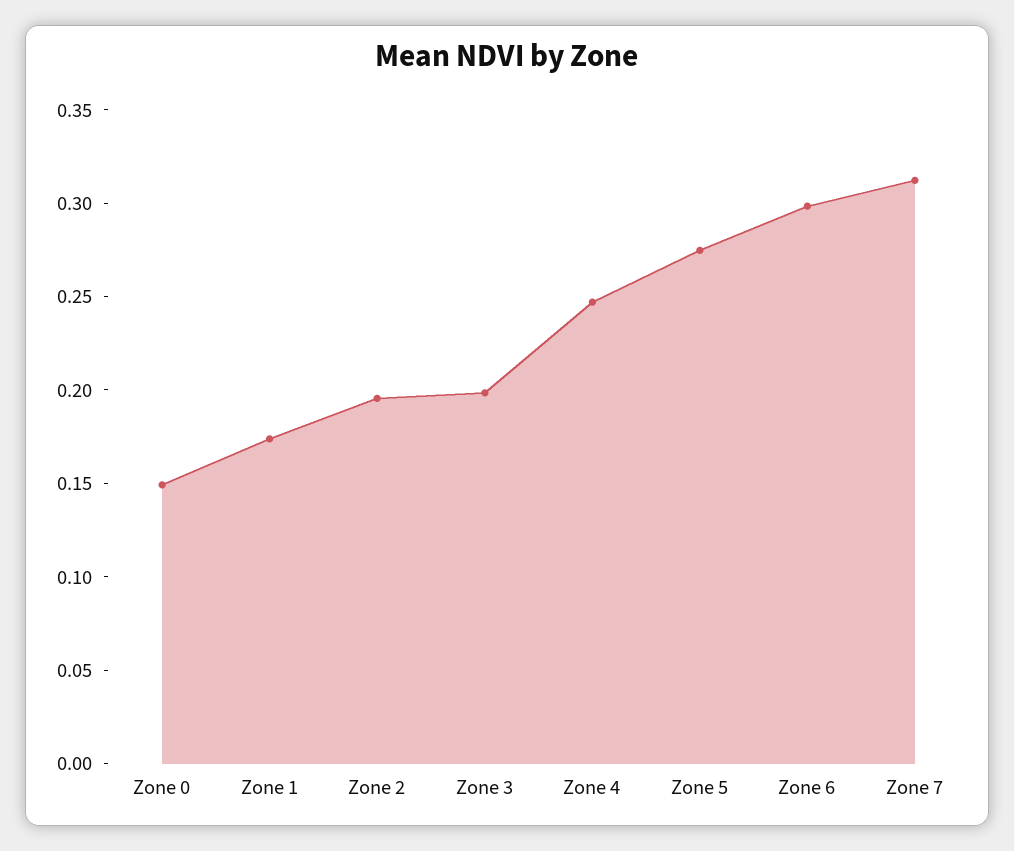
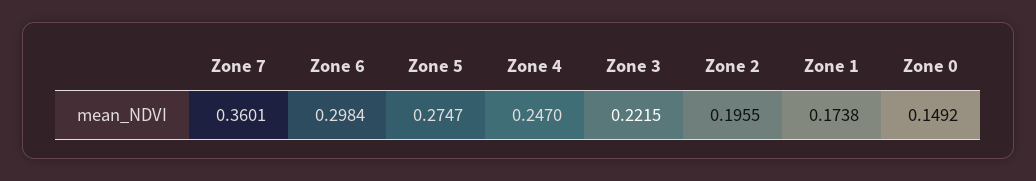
Zone 3: 0.2 -> 0.2215
Zone 7: 0.31 -> 0.3601

